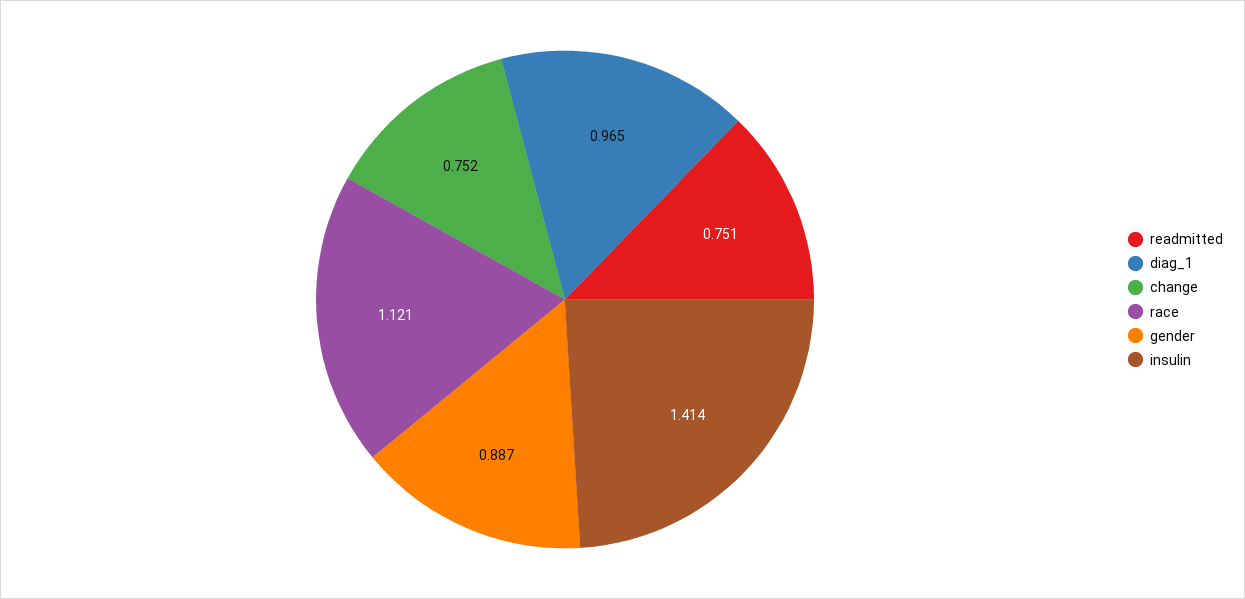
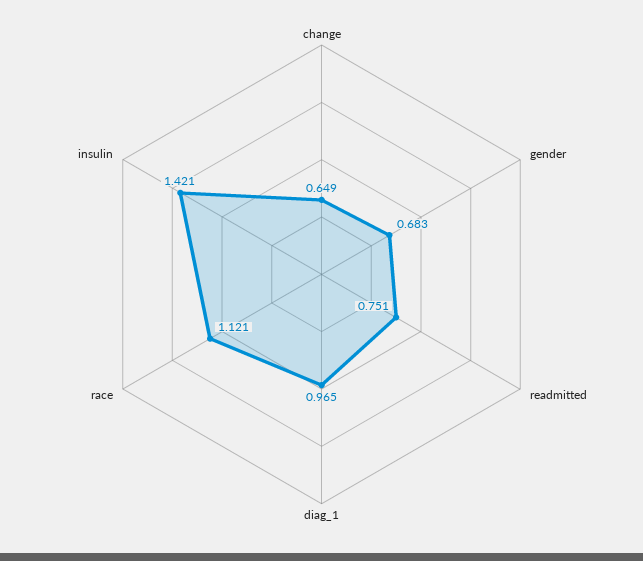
change: 0.752 -> 0.649
gender: 0.887 -> 0.683
insulin: 1.414 -> 1.421

